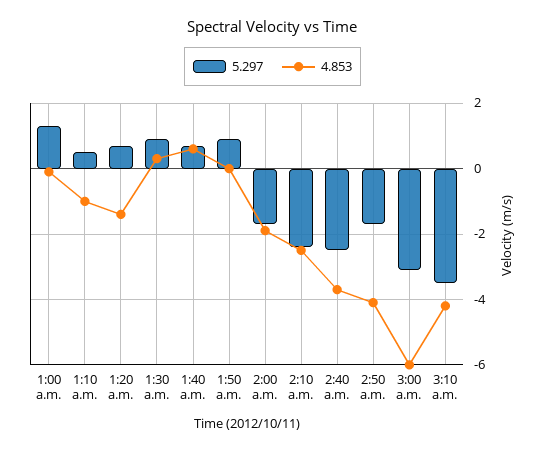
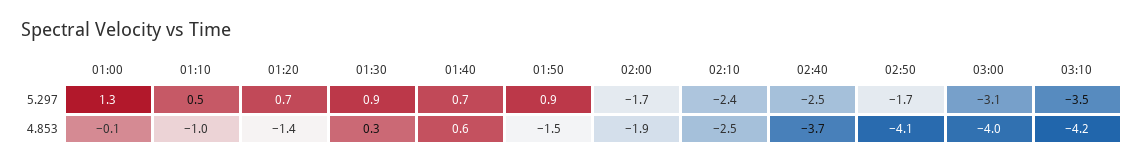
4.853, 1:50 a.m.: 0 -> -1.5
4.853, 3:00 a.m.: -6 -> -4

